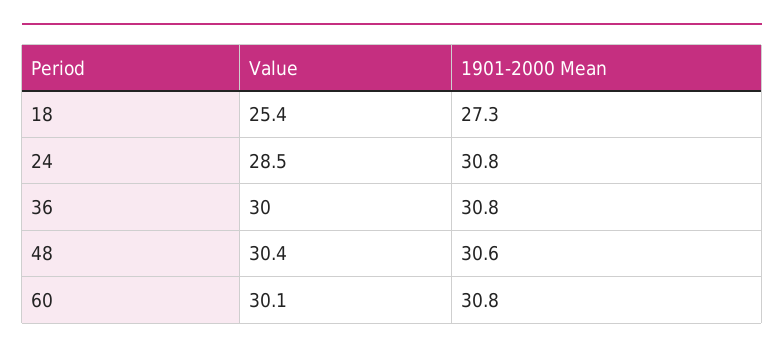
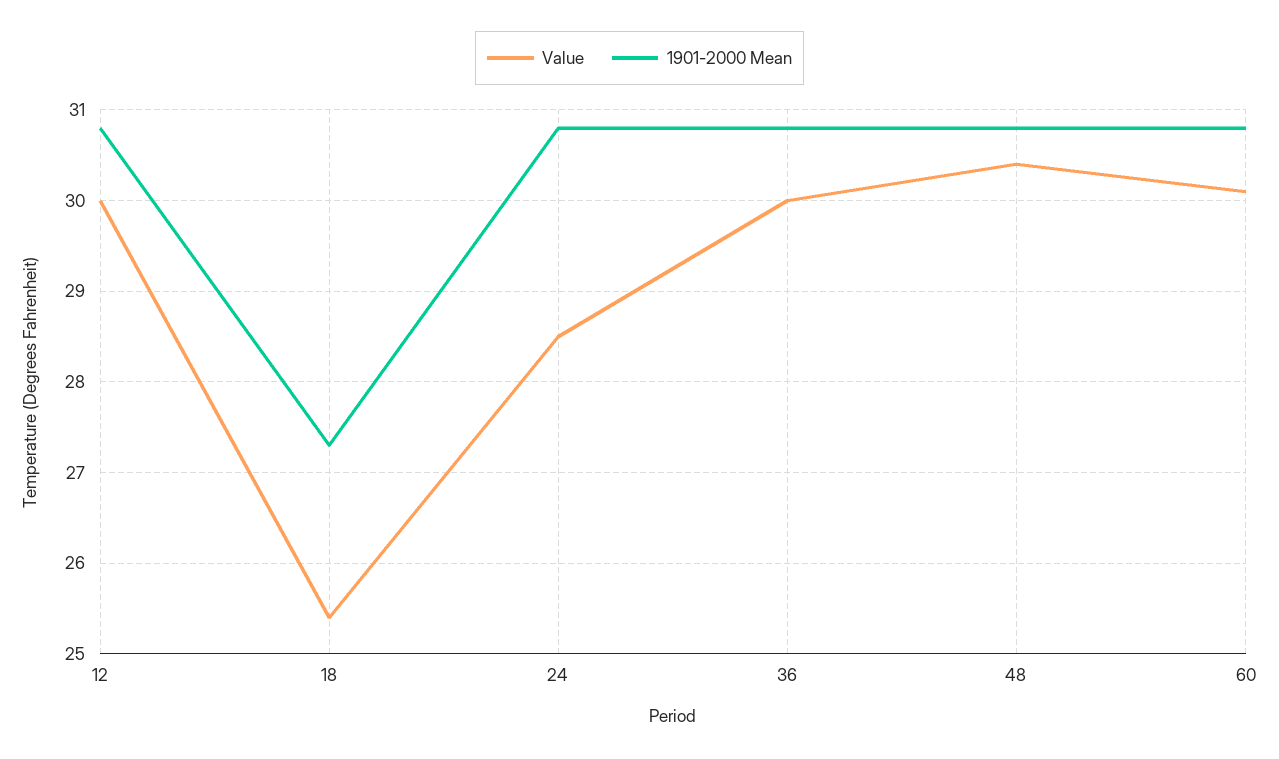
1901-2000 Mean, 48: 30.6 -> 30.8
Value, 12: none -> 30
1901-2000 Mean, 12: none -> 30.8

